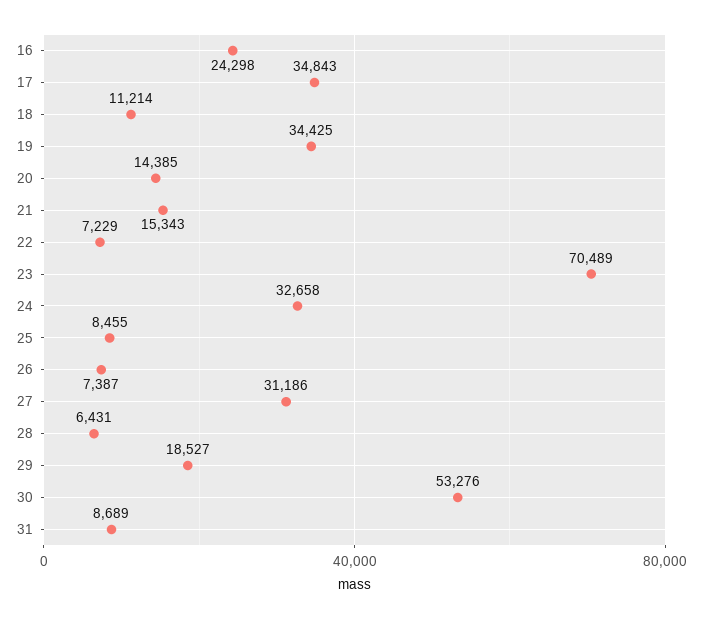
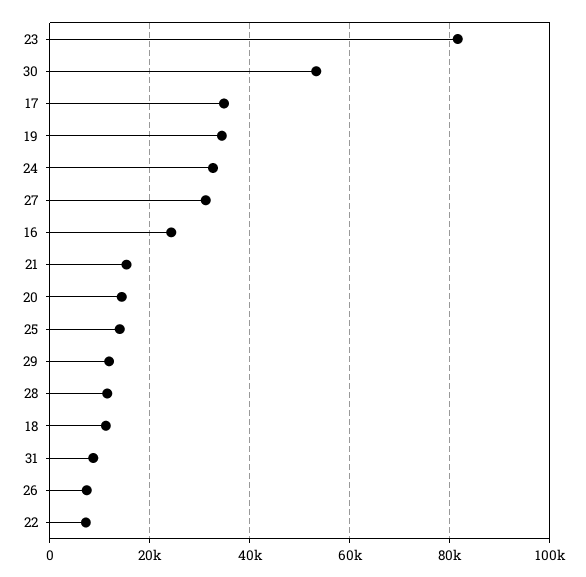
23: 70489 -> 82000
25: 8455 -> 14000
28: 6431 -> 12000
29: 18527 -> 12000

